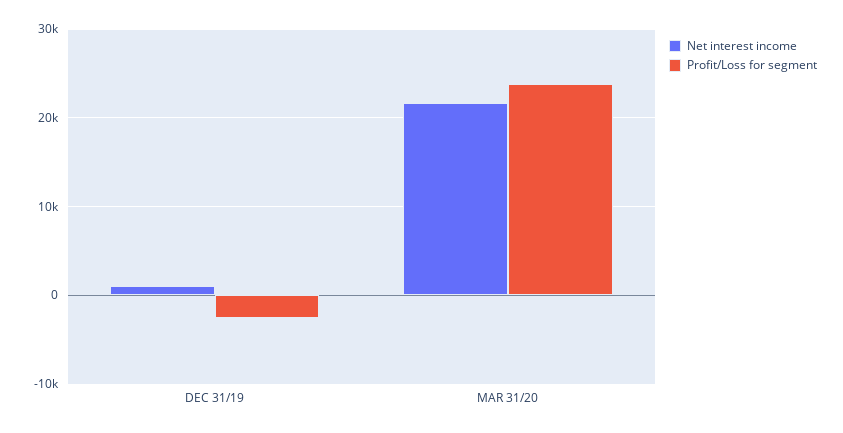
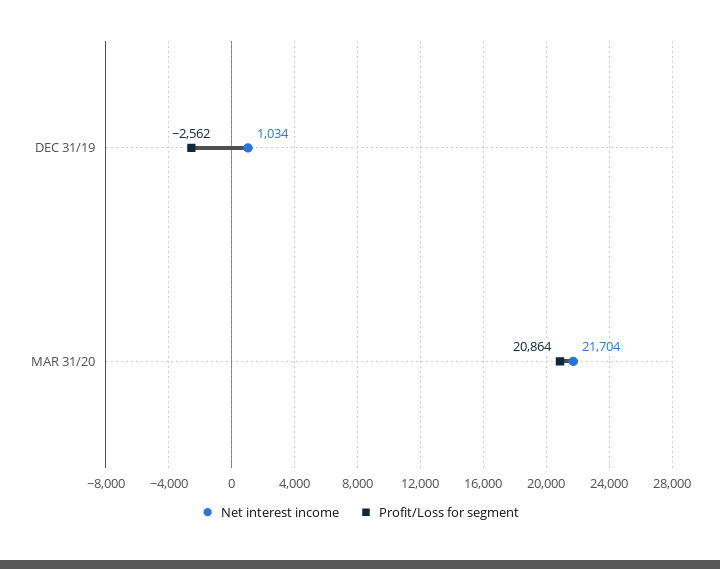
Profit/Loss for segment, MAR 31/20: 24000 -> 20864

